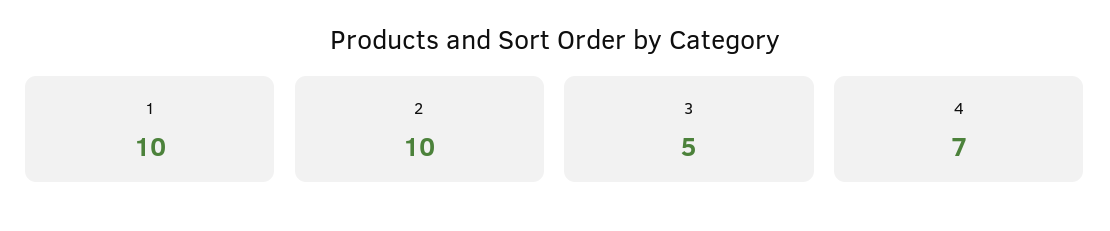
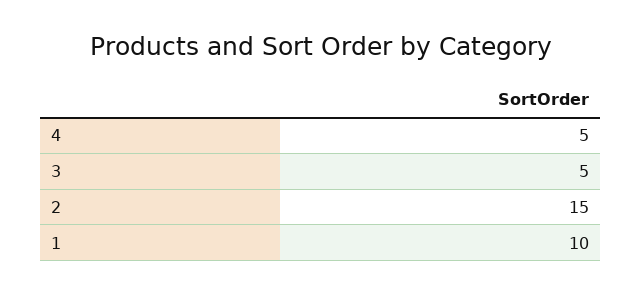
2: 10 -> 15
4: 7 -> 5

